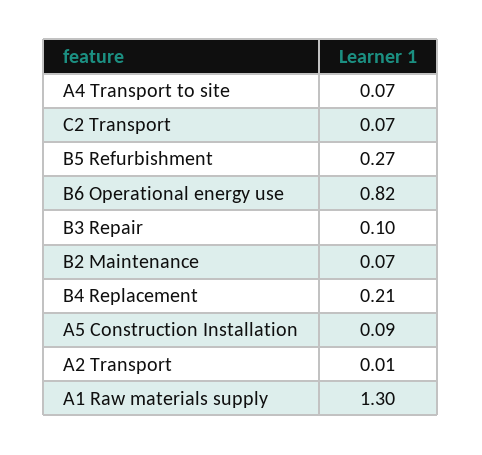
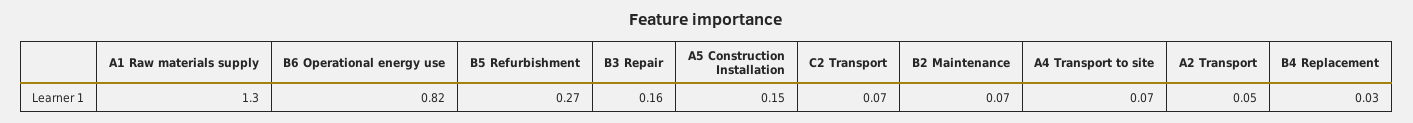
B3 Repair: 0.1 -> 0.16
B4 Replacement: 0.21 -> 0.03
A5 Construction Installation: 0.09 -> 0.15
A2 Transport: 0.01 -> 0.05

